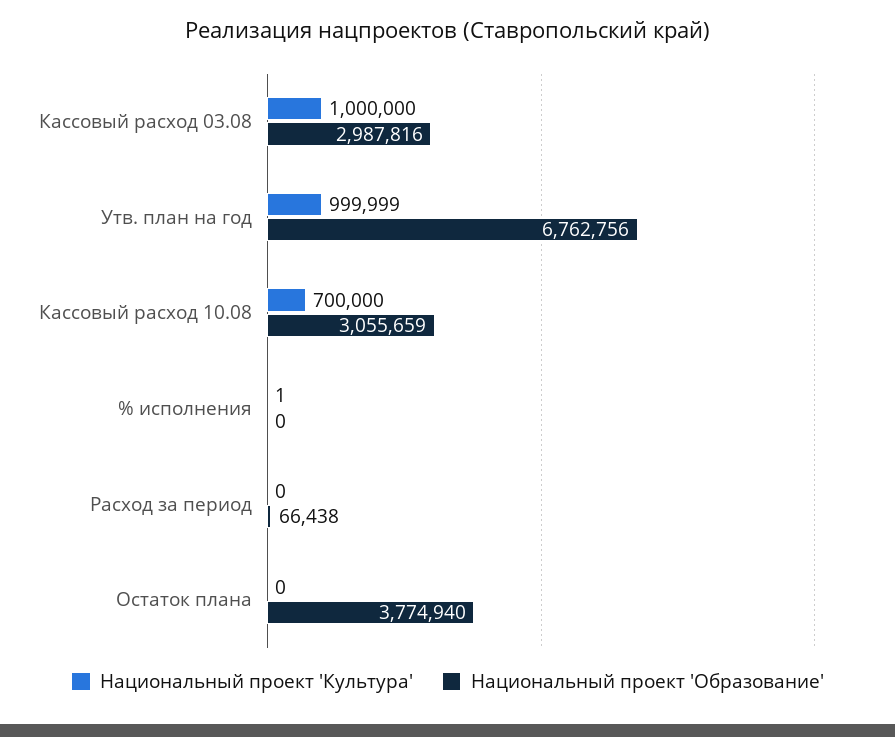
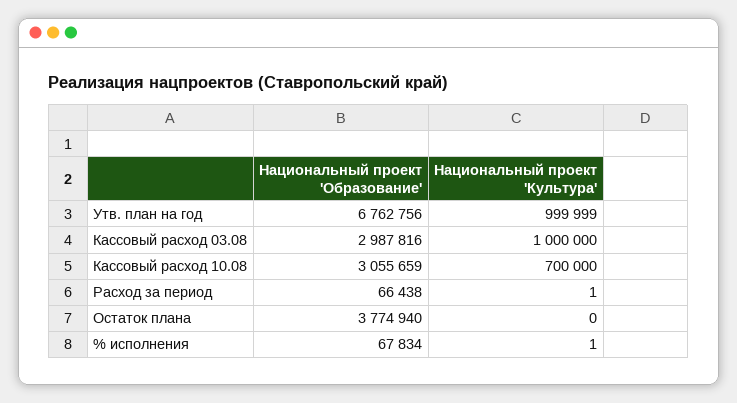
Национальный проект 'Образование', % исполнения: 0 -> 67834
Национальный проект 'Культура', Расход за период: 0 -> 1

